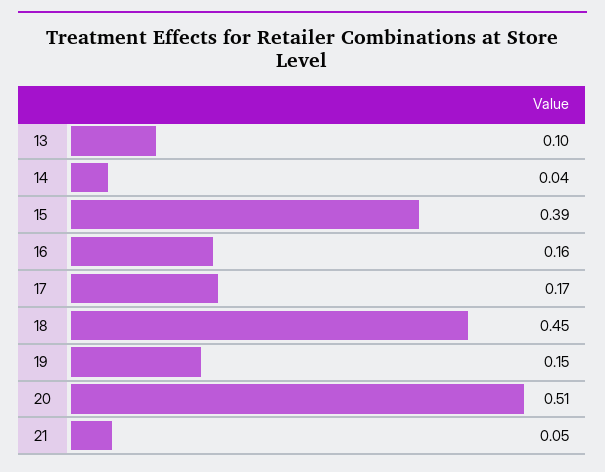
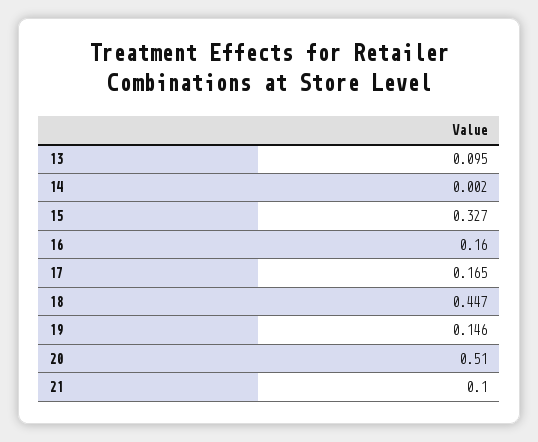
14: 0.04 -> 0.002
15: 0.39 -> 0.327
21: 0.05 -> 0.1

